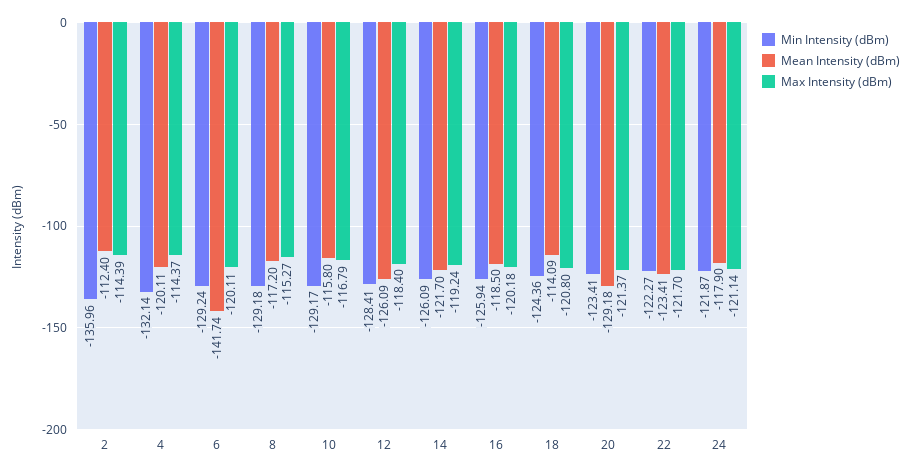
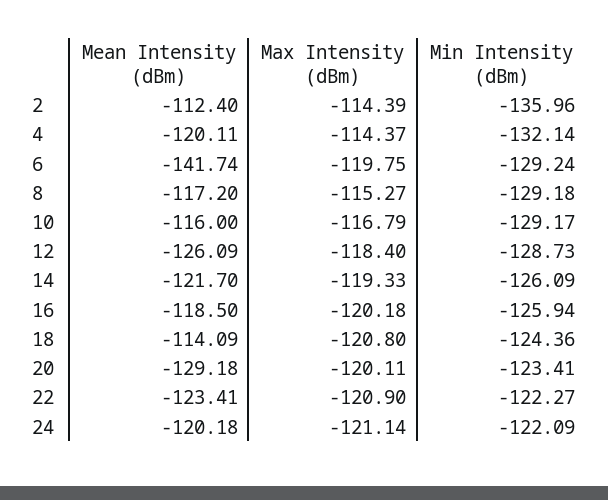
Max Intensity (dBm), 6: -120.11 -> -119.75
Mean Intensity (dBm), 10: -115.8 -> -116
Min Intensity (dBm), 12: -128.41 -> -128.73
Max Intensity (dBm), 14: -119.24 -> -119.33
Max Intensity (dBm), 20: -121.37 -> -120.11
Max Intensity (dBm), 22: -121.7 -> -120.9
Min Intensity (dBm), 24: -121.87 -> -122.09
Mean Intensity (dBm), 24: -117.9 -> -120.18

